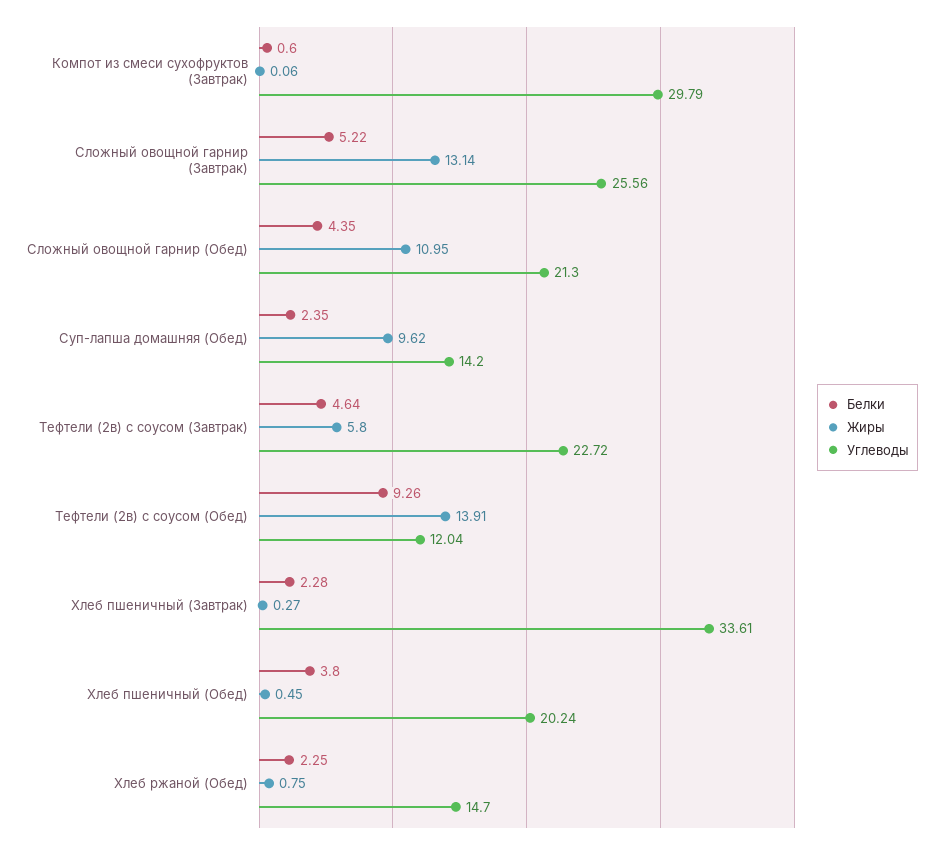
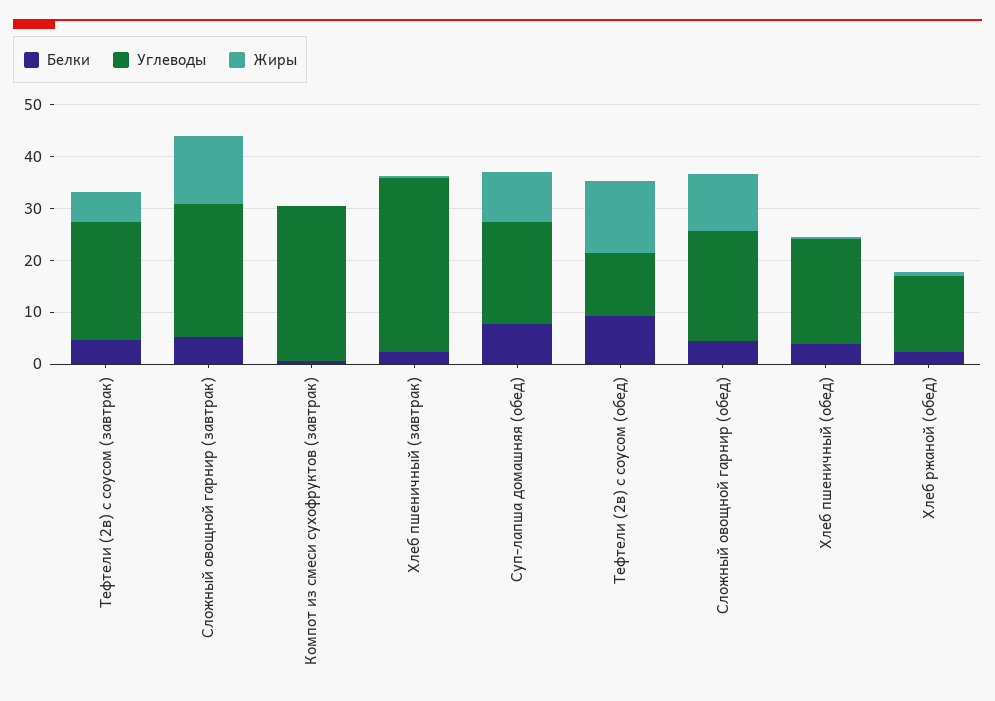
Белки, Суп-лапша домашняя (Обед): 2.35 -> 8
Углеводы, Суп-лапша домашняя (Обед): 14.2 -> 20

